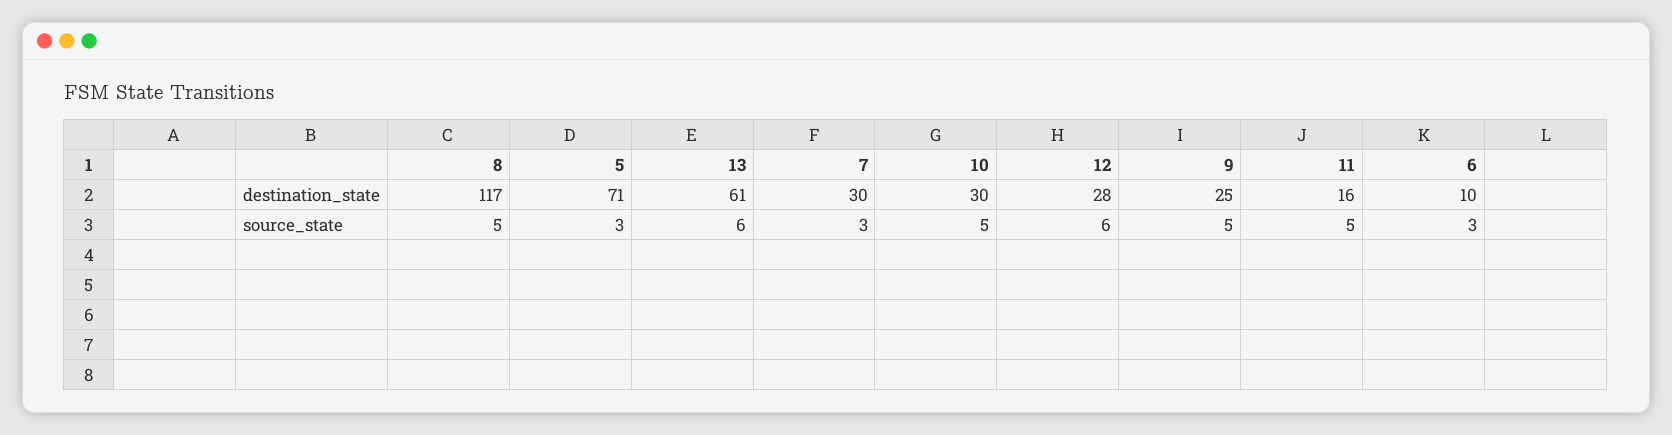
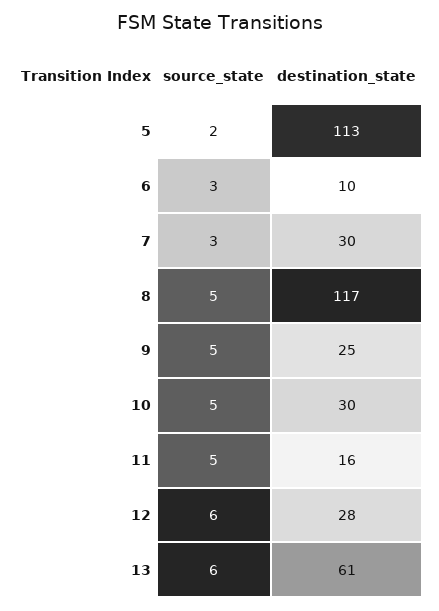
5, destination_state: 71 -> 113
5, source_state: 3 -> 2

